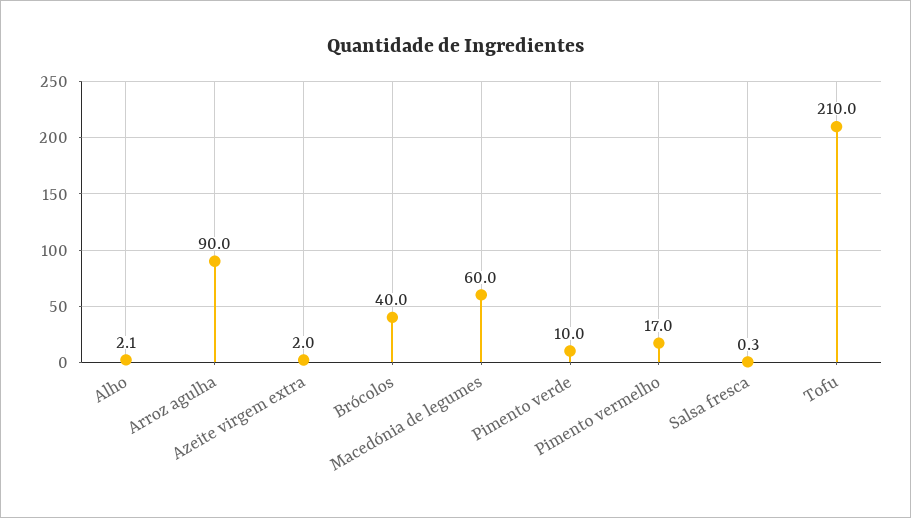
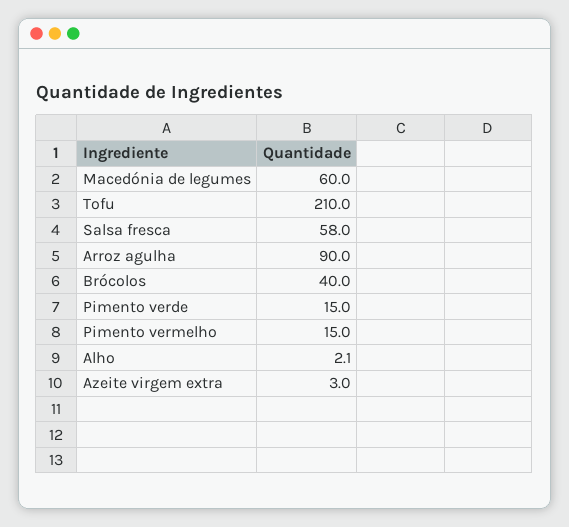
Azeite virgem extra: 2 -> 3
Pimento verde: 10 -> 15
Pimento vermelho: 17 -> 15
Salsa fresca: 0.3 -> 58

